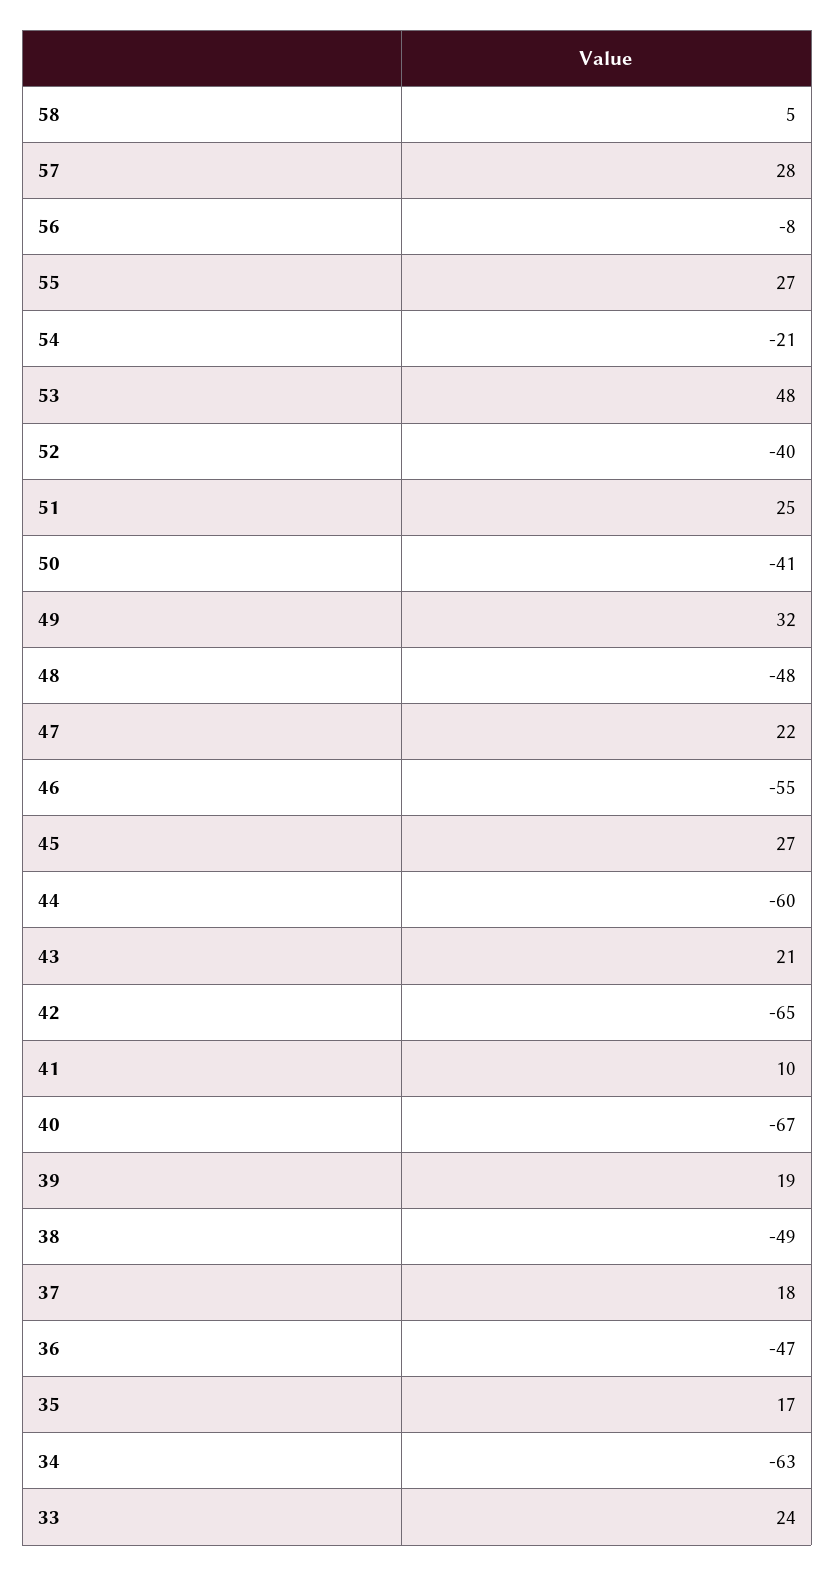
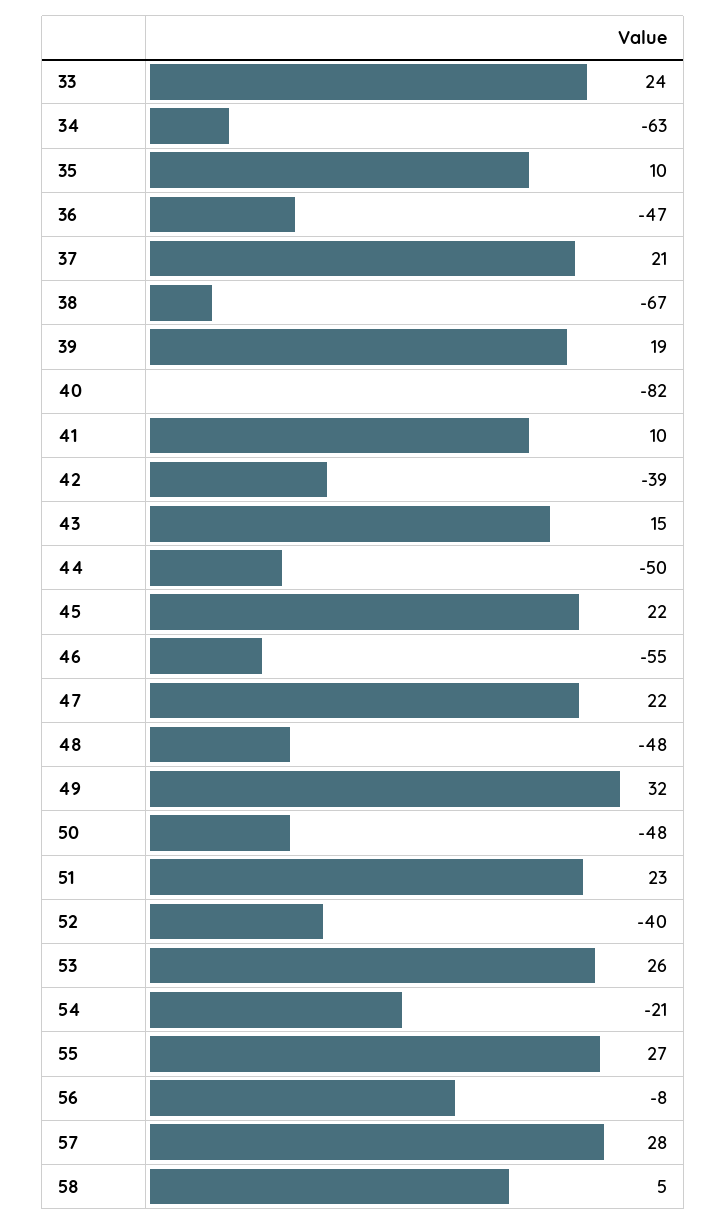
53: 48 -> 26
51: 25 -> 23
50: -41 -> -48
45: 27 -> 22
44: -60 -> -50
43: 21 -> 15
42: -65 -> -39
40: -67 -> -82
38: -49 -> -67
37: 18 -> 21
35: 17 -> 10

